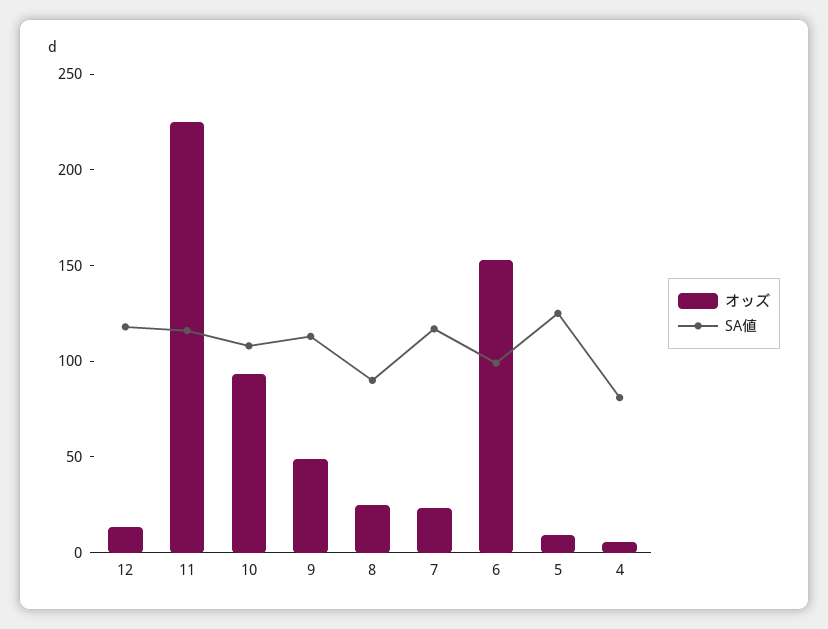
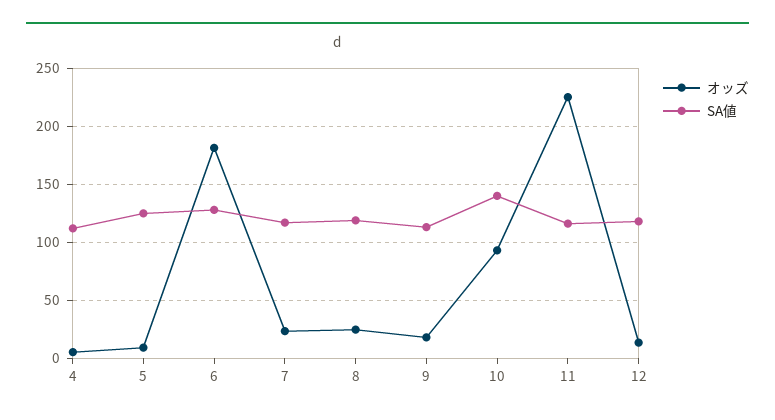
SA値, 10: 110 -> 140
オッズ, 9: 50 -> 20
SA値, 8: 90 -> 120
オッズ, 6: 150 -> 180
SA値, 6: 100 -> 130
SA値, 4: 80 -> 110

